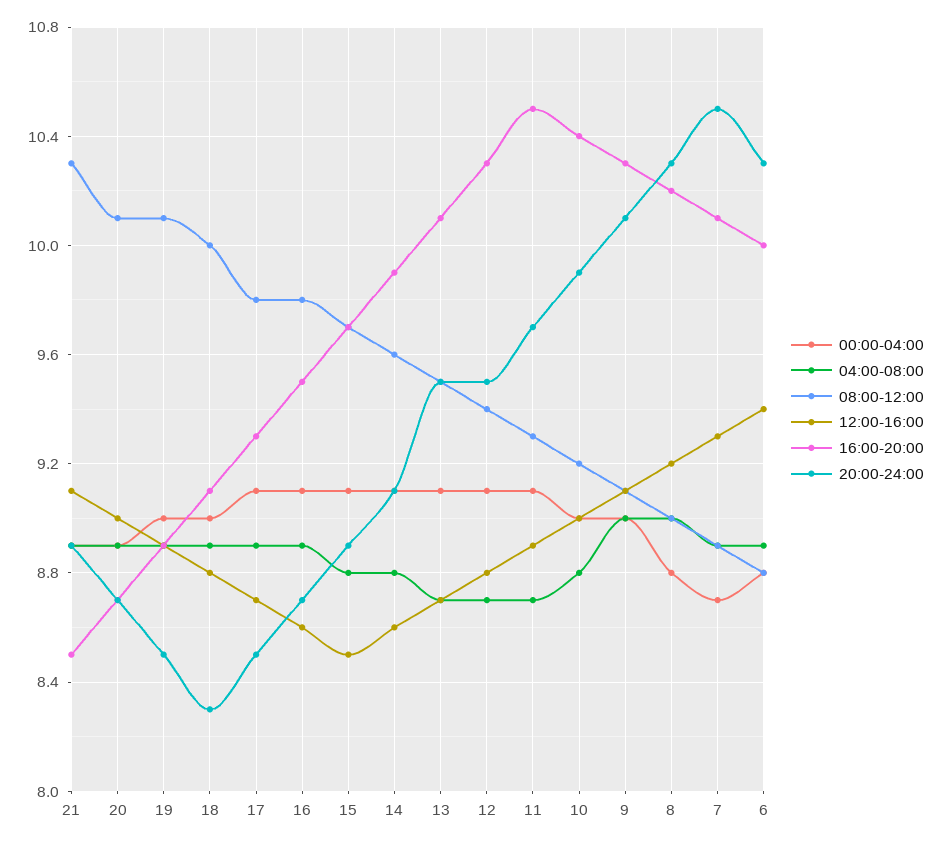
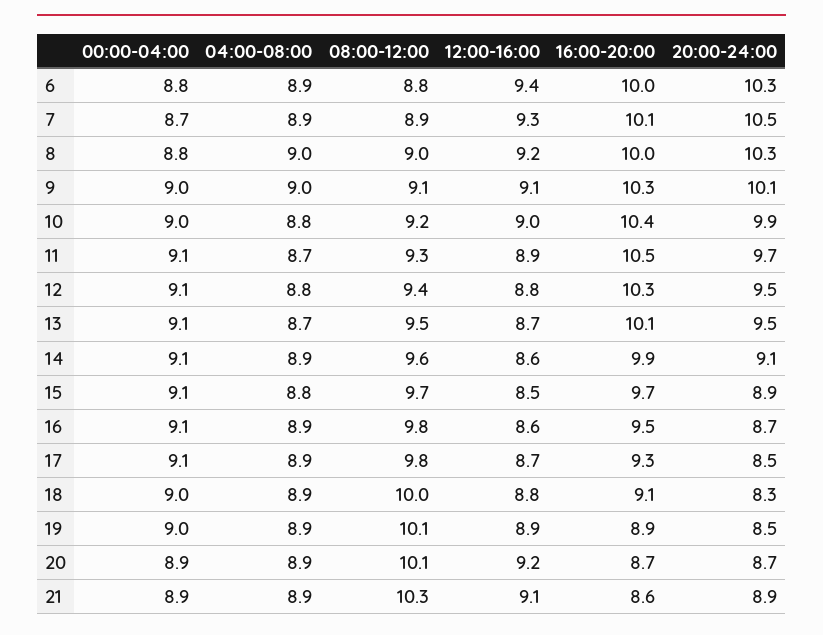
16:00-20:00, 21: 8.5 -> 8.6
12:00-16:00, 20: 9 -> 9.2
04:00-08:00, 14: 8.8 -> 8.9
04:00-08:00, 12: 8.7 -> 8.8
16:00-20:00, 8: 10.2 -> 10

